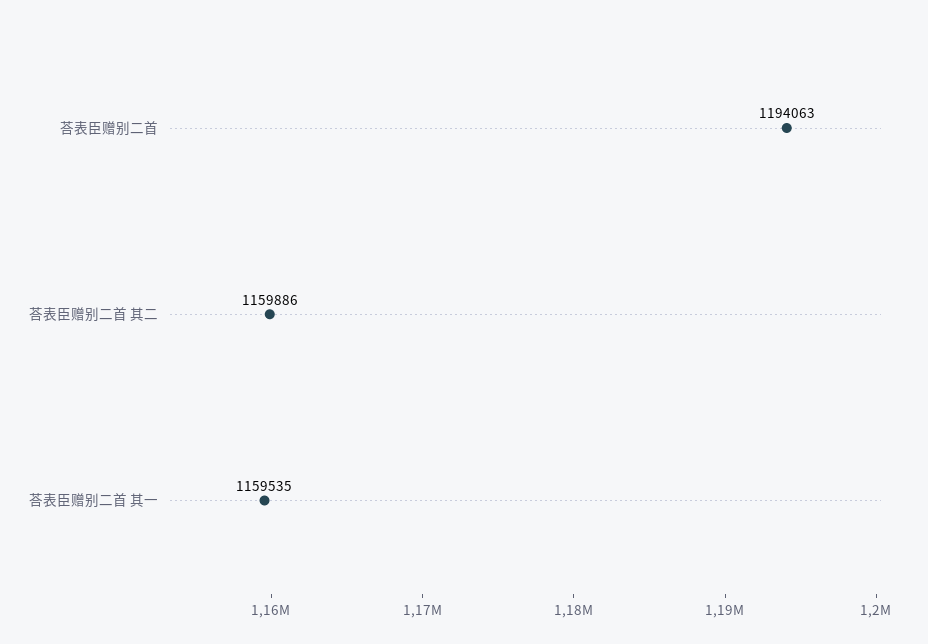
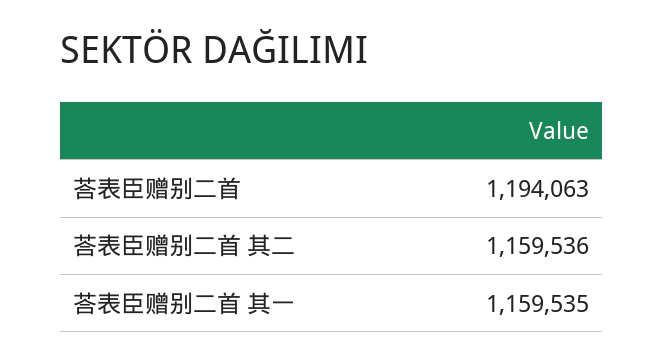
荅表臣赠别二首 其二: 1159886 -> 1159536

